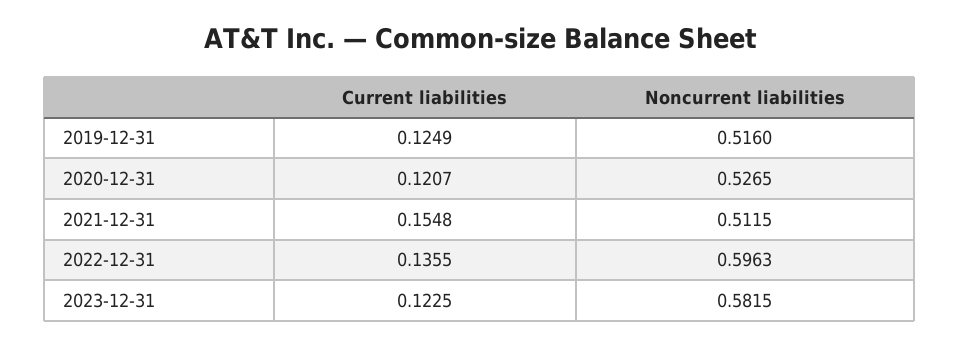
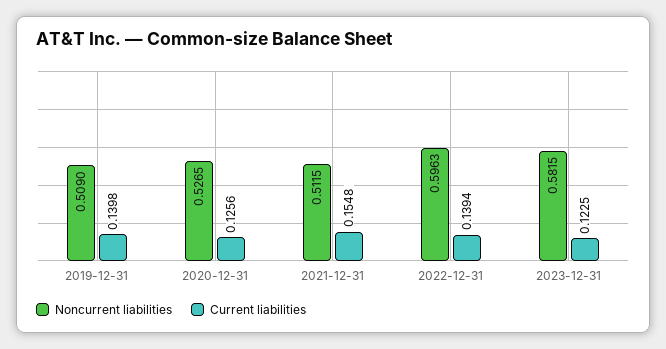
Current liabilities, 2019-12-31: 0.1249 -> 0.1398
Noncurrent liabilities, 2019-12-31: 0.516 -> 0.509
Current liabilities, 2020-12-31: 0.1207 -> 0.1256
Current liabilities, 2022-12-31: 0.1355 -> 0.1394

